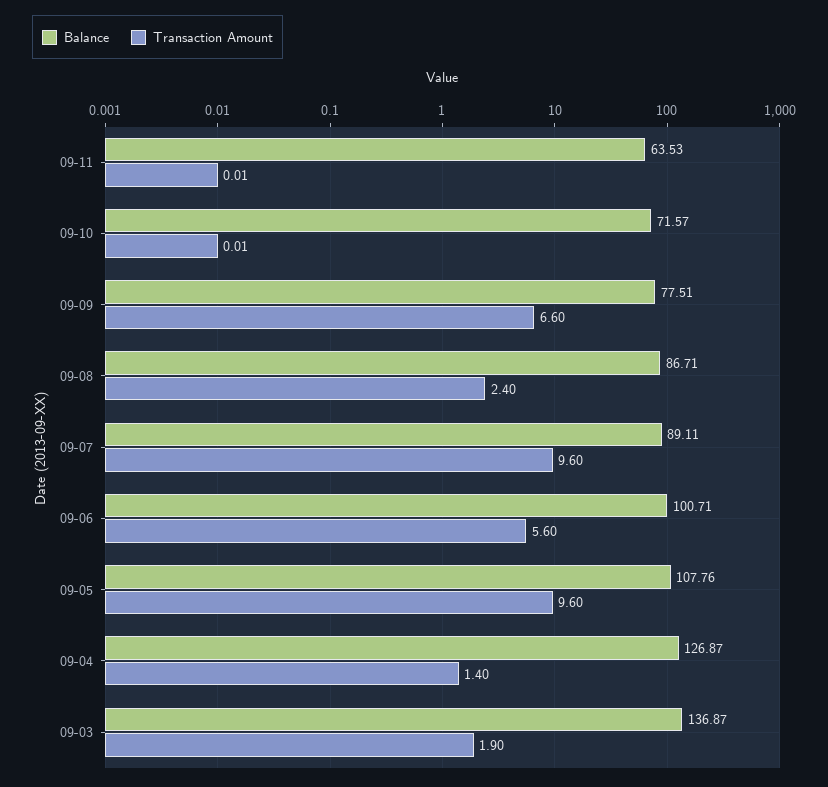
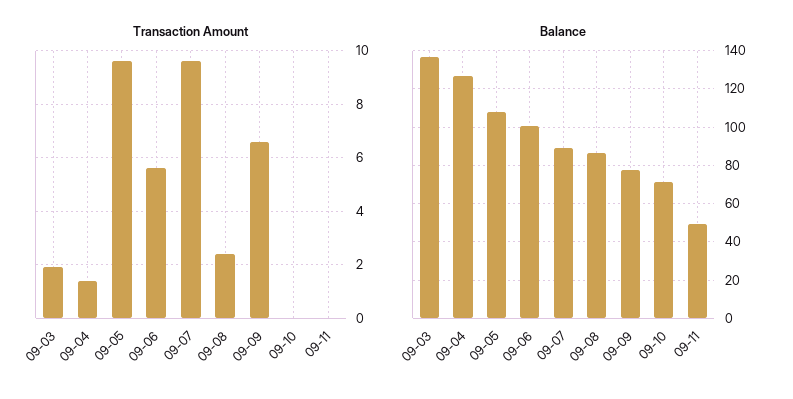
Balance, 09-11: 63.53 -> 50

